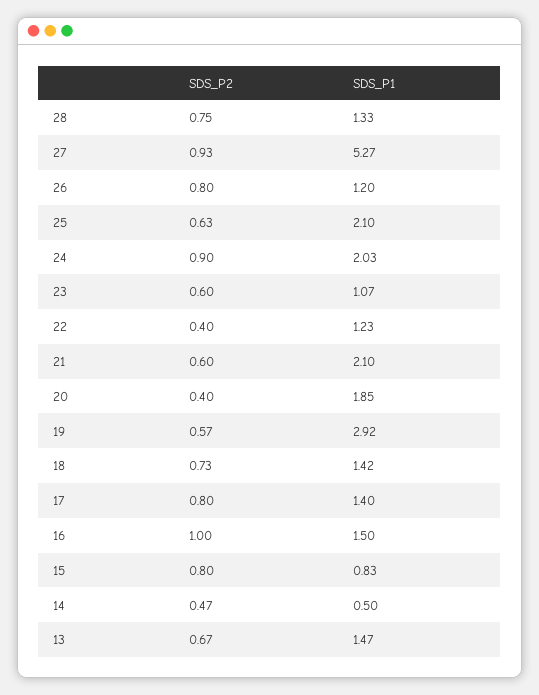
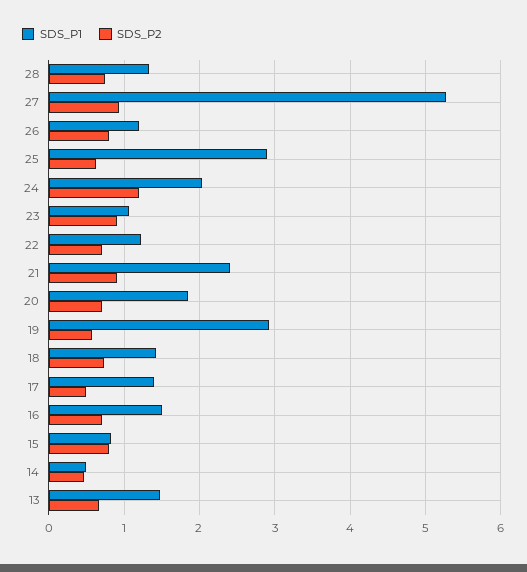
SDS_P1, 25: 2.1 -> 2.9
SDS_P2, 24: 0.9 -> 1.2
SDS_P2, 23: 0.6 -> 0.9
SDS_P2, 22: 0.4 -> 0.7
SDS_P2, 21: 0.6 -> 0.9
SDS_P1, 21: 2.1 -> 2.4
SDS_P2, 20: 0.4 -> 0.7
SDS_P2, 17: 0.8 -> 0.5
SDS_P2, 16: 1 -> 0.7

